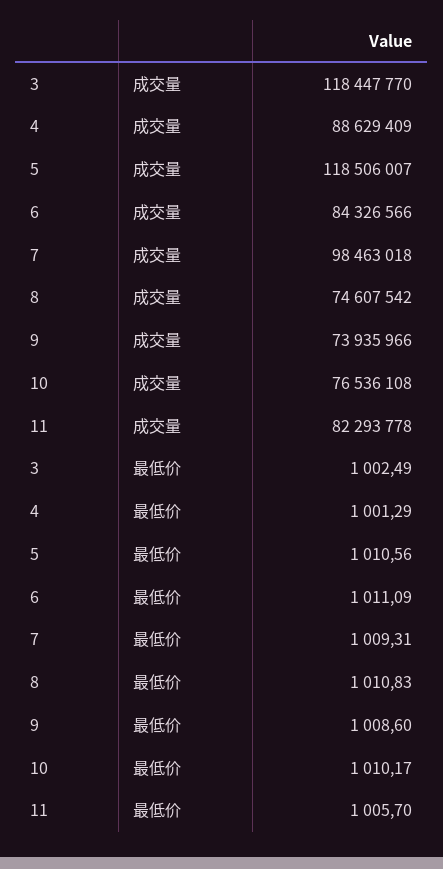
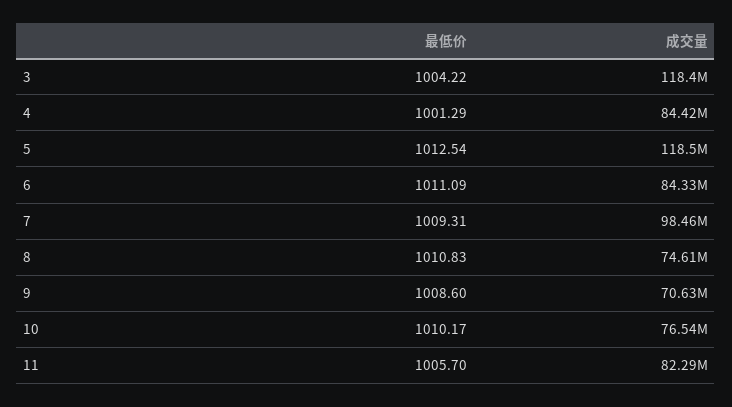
4, 成交量: 88629409 -> 84420000
9, 成交量: 73935966 -> 70630000
3, 最低价: 1002.49 -> 1004.22
5, 最低价: 1010.56 -> 1012.54

